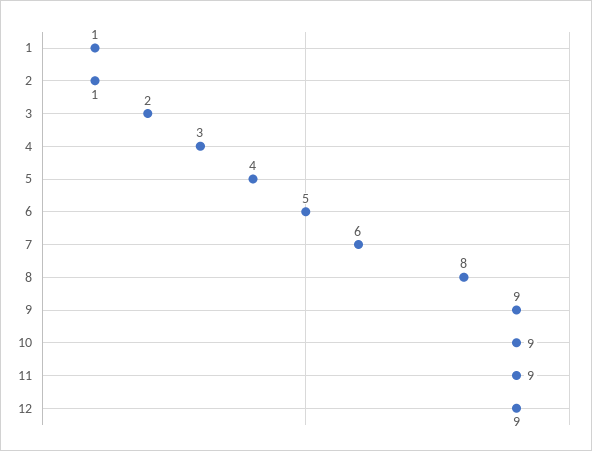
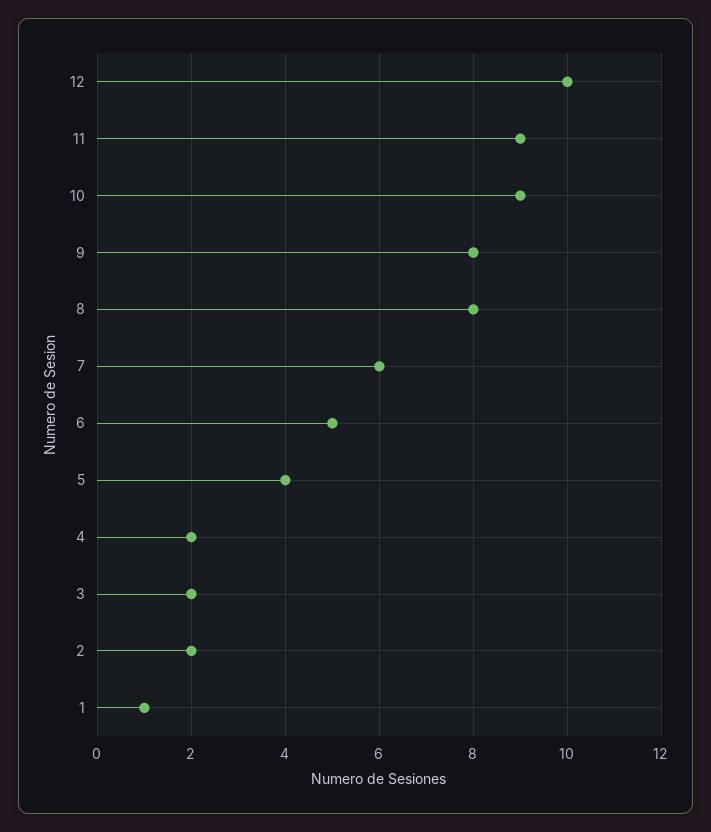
2: 1 -> 2
4: 3 -> 2
9: 9 -> 8
12: 9 -> 10

